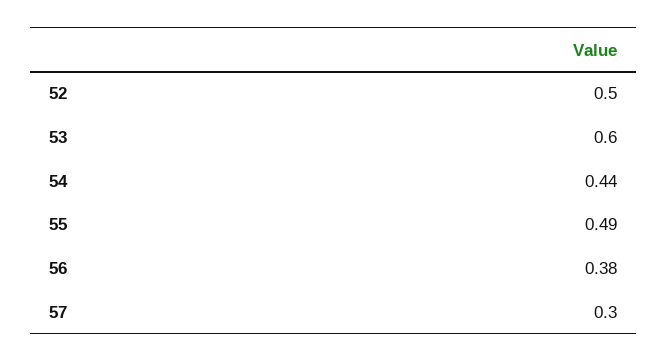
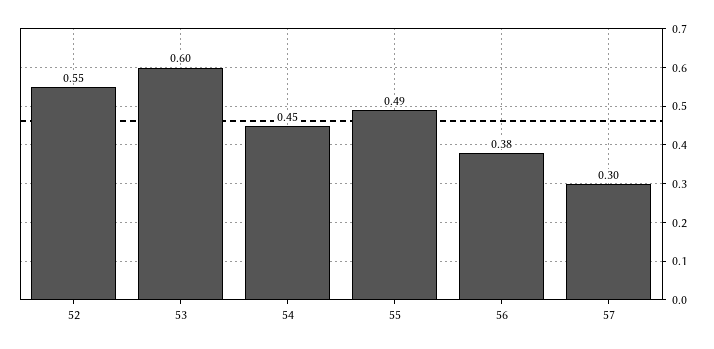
52: 0.5 -> 0.55
54: 0.44 -> 0.45

